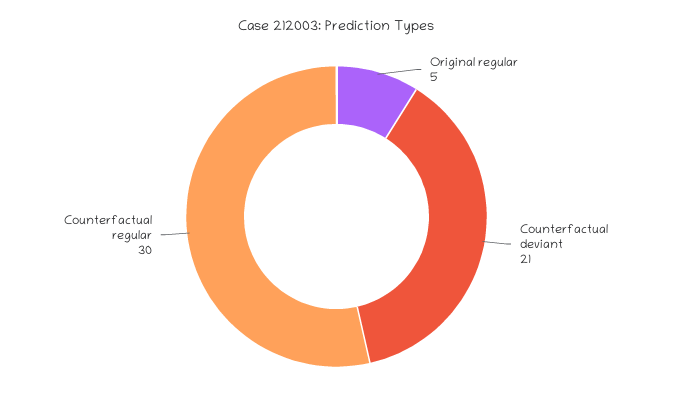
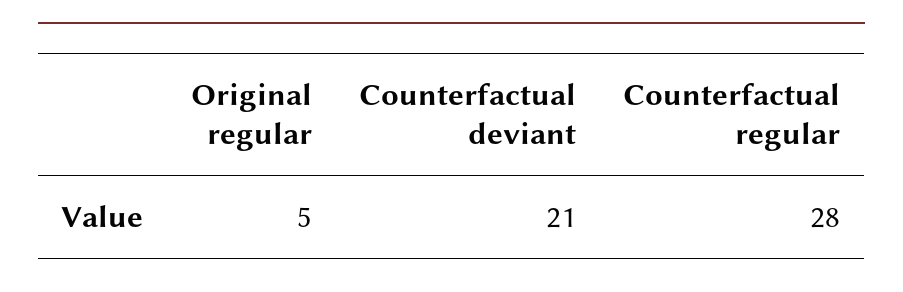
Counterfactual regular: 30 -> 28

